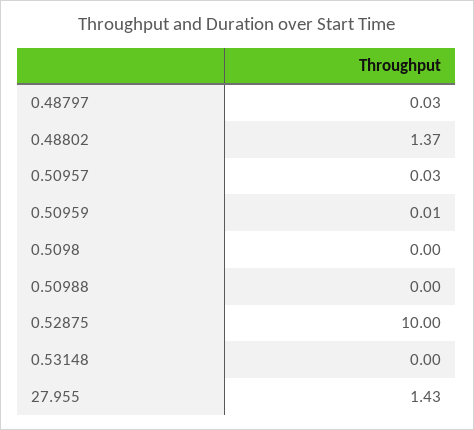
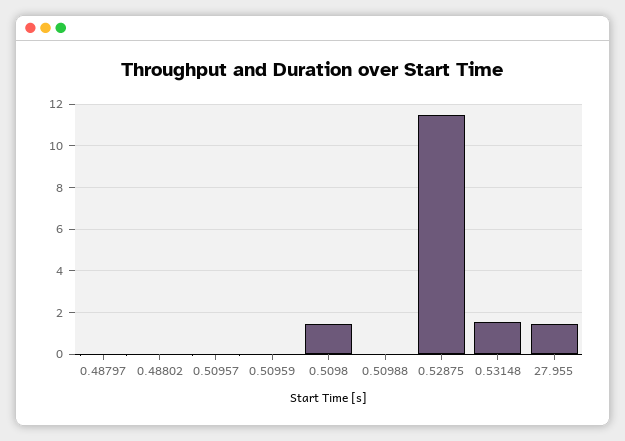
0.48802: 1.37 -> 0
0.5098: 0 -> 1.5
0.52875: 10 -> 11.5
0.53148: 0 -> 1.5

